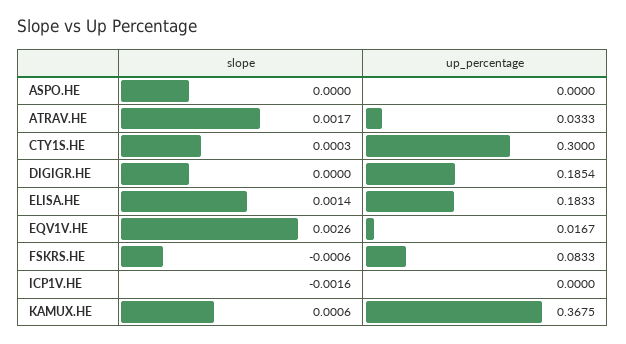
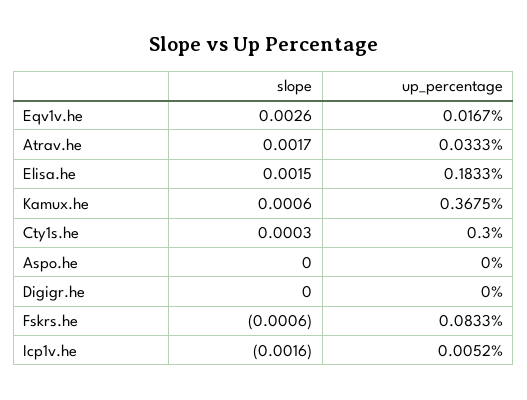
up_percentage, DIGIGR.HE: 0.1854 -> 0
slope, ELISA.HE: 0.0014 -> 0.0015
up_percentage, ICP1V.HE: 0 -> 0.0052

